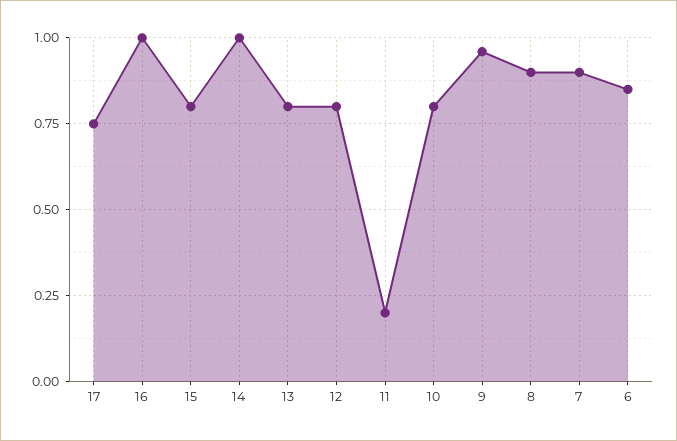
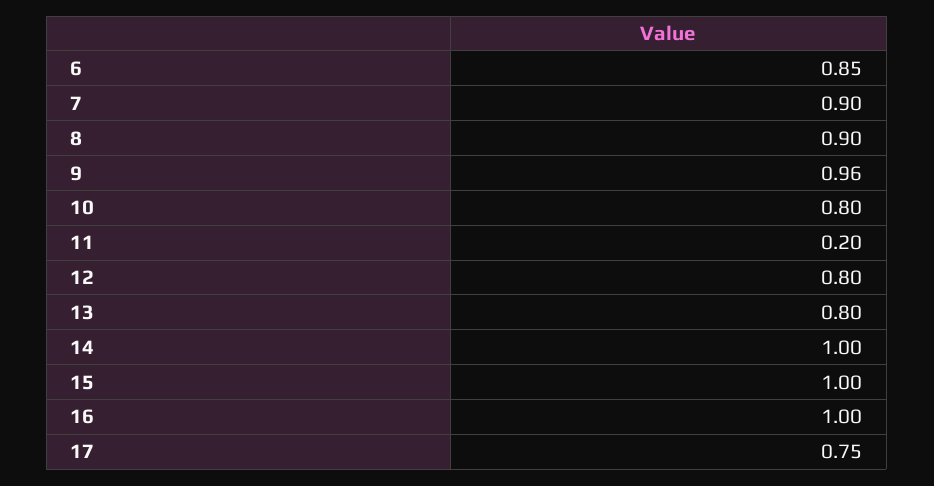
15: 0.8 -> 1

